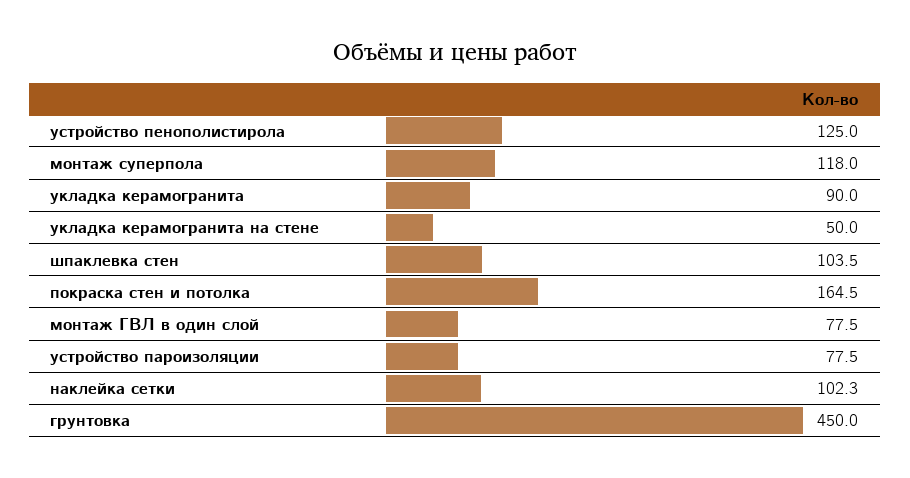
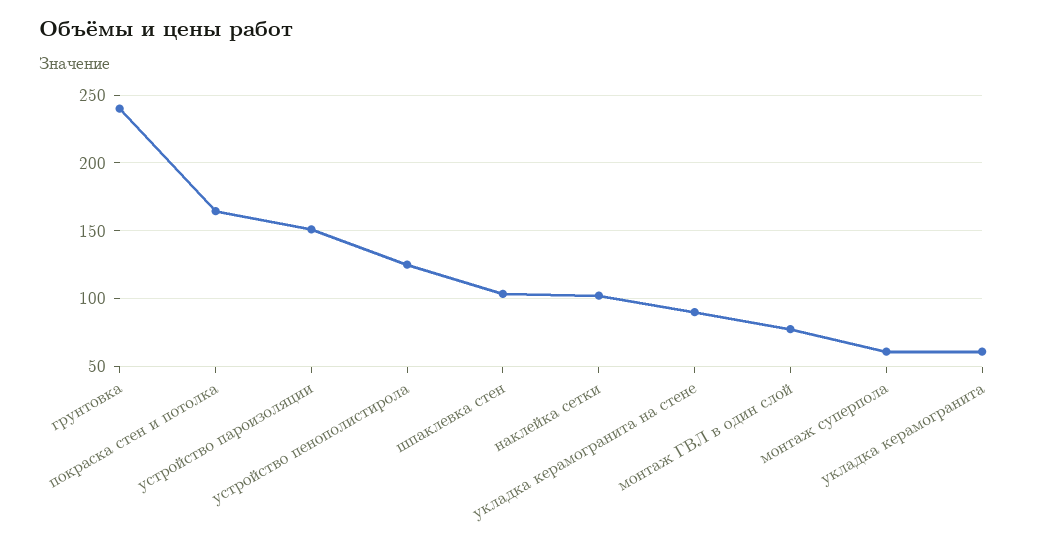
монтаж суперпола: 118 -> 60
укладка керамогранита: 90 -> 60
укладка керамогранита на стене: 50 -> 90
устройство пароизоляции: 77.5 -> 150
грунтовка: 450 -> 240

